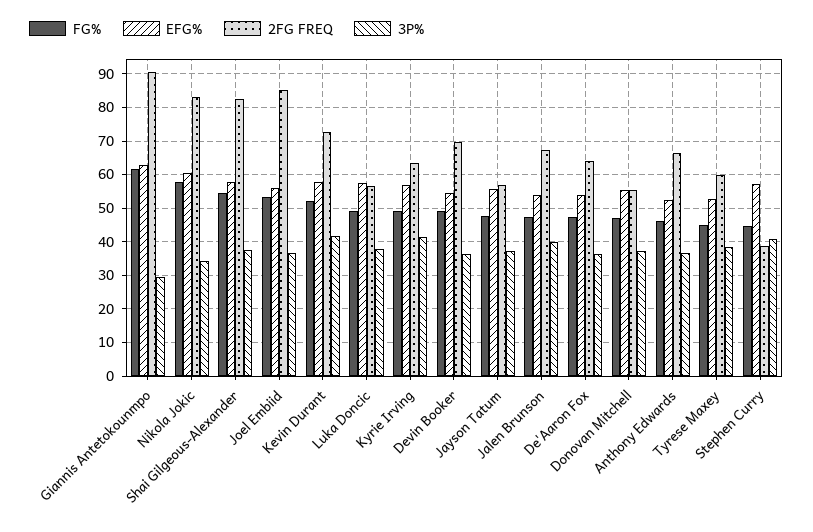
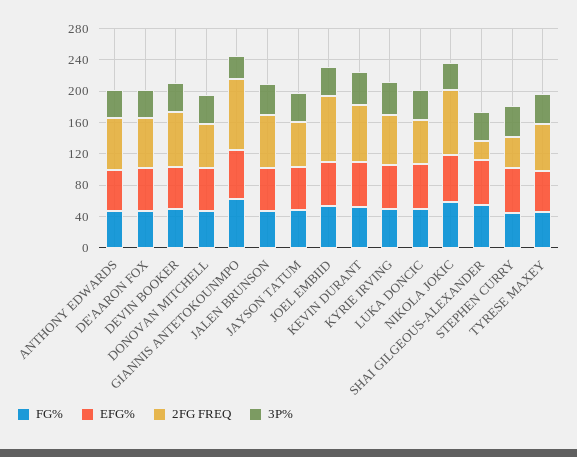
2FG FREQ, Shai Gilgeous-Alexander: 82 -> 20

